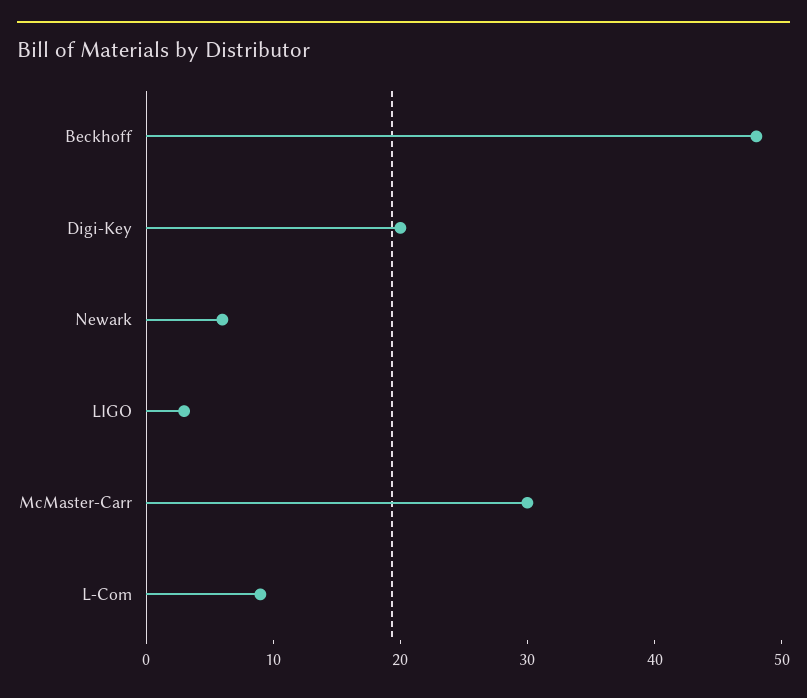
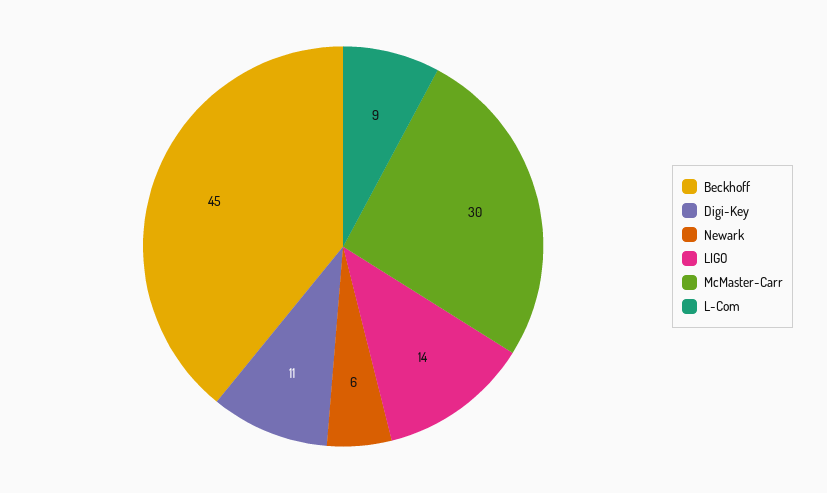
Beckhoff: 48 -> 45
Digi-Key: 20 -> 11
LIGO: 3 -> 14

